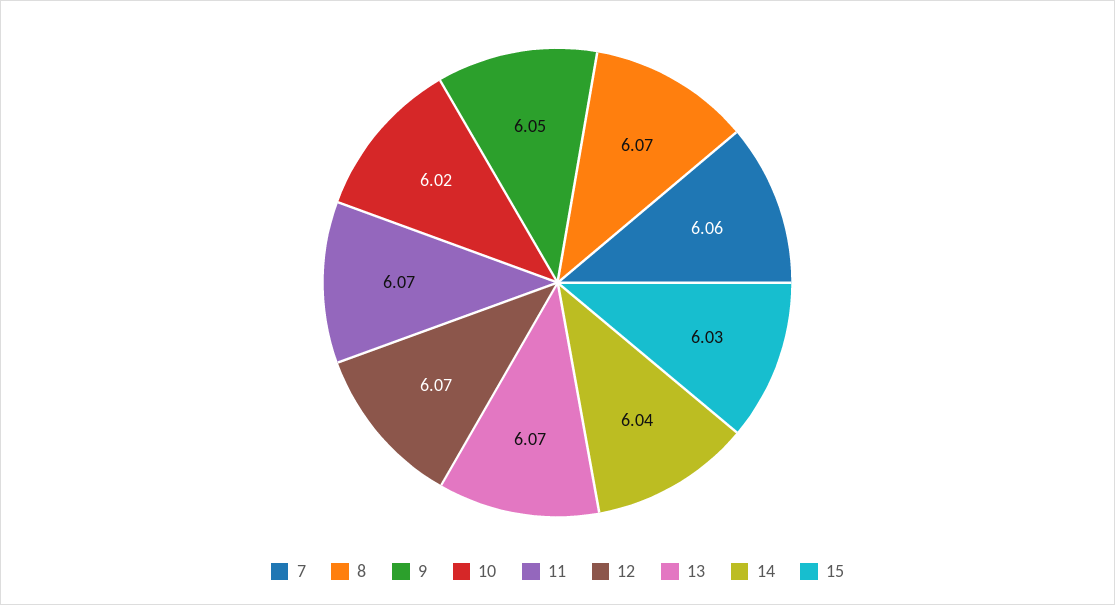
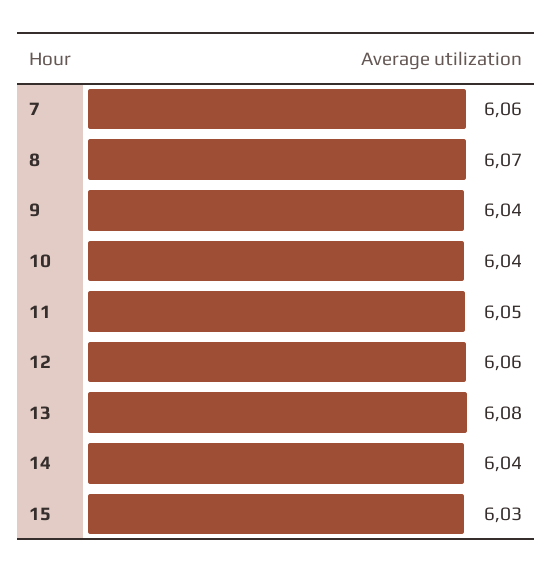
9: 6.05 -> 6.04
10: 6.02 -> 6.04
11: 6.07 -> 6.05
12: 6.07 -> 6.06
13: 6.07 -> 6.08

